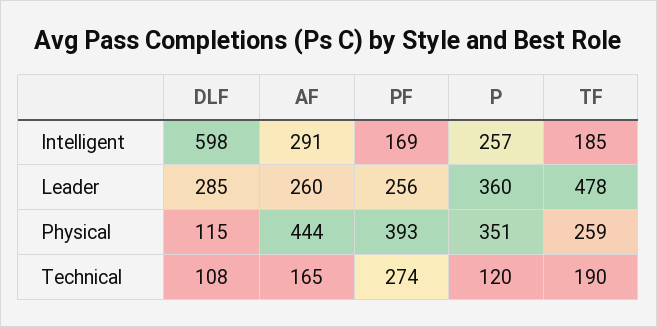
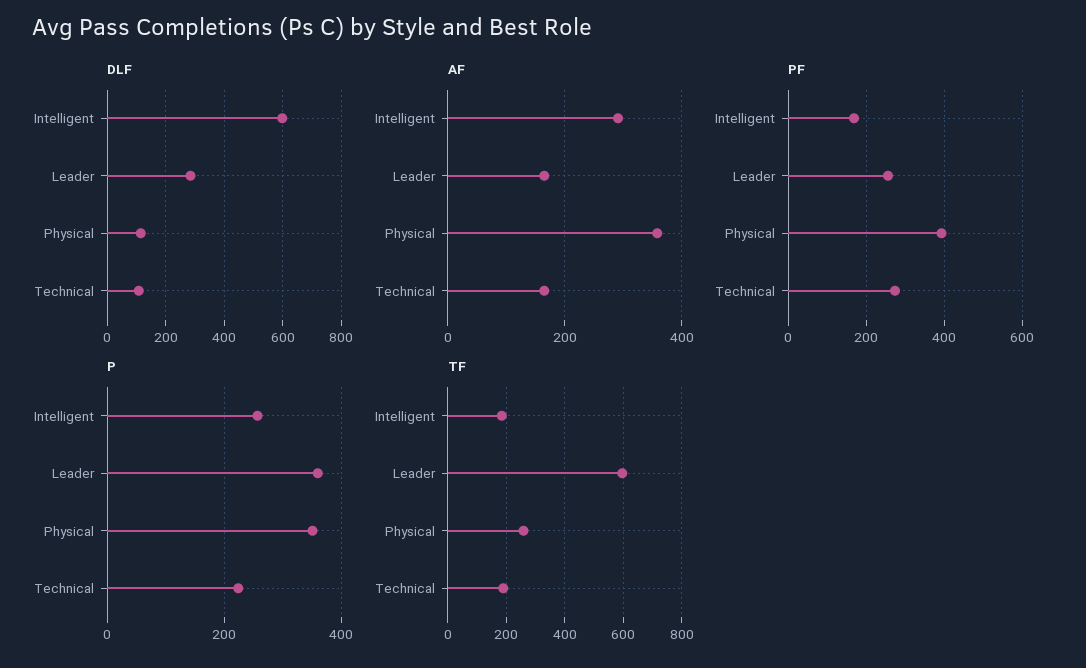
AF, Leader: 260 -> 160
TF, Leader: 478 -> 600
AF, Physical: 444 -> 360
P, Technical: 120 -> 220

